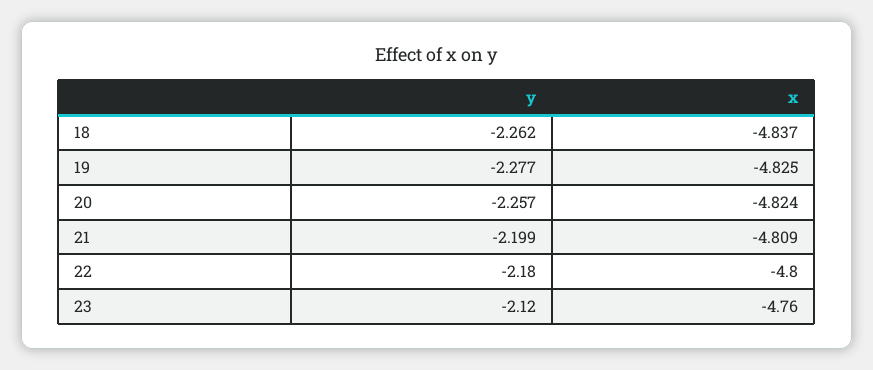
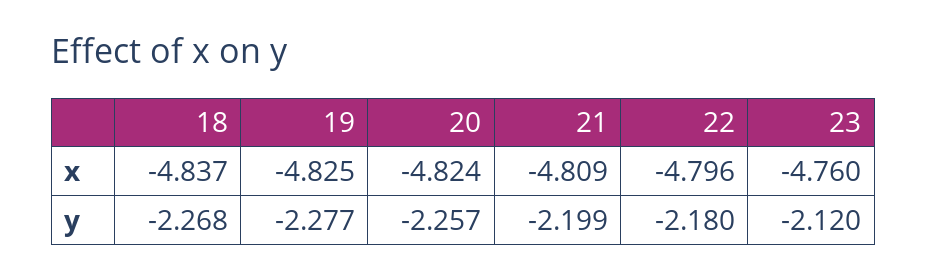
y, 18: -2.262 -> -2.268
x, 22: -4.8 -> -4.796

